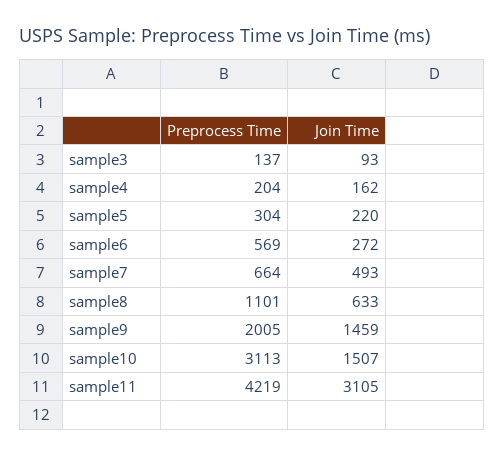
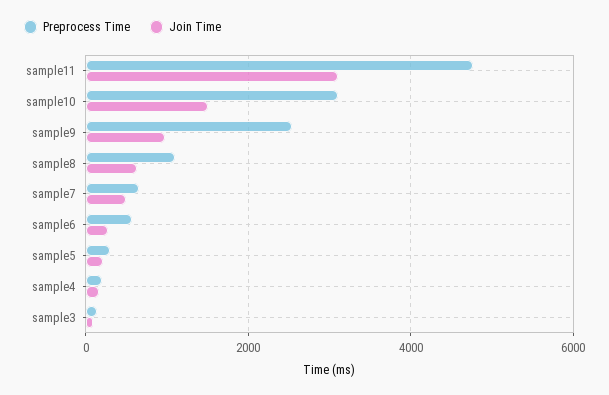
Preprocess Time, sample9: 2005 -> 2600
Join Time, sample9: 1459 -> 1000
Preprocess Time, sample11: 4219 -> 4800

